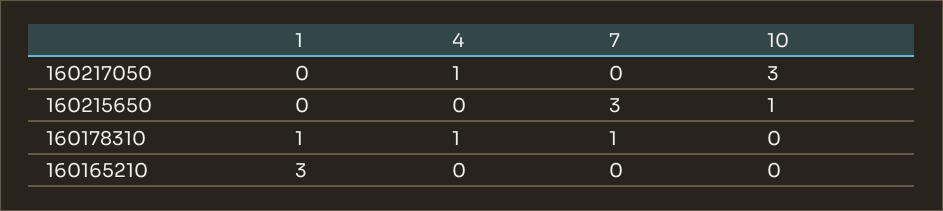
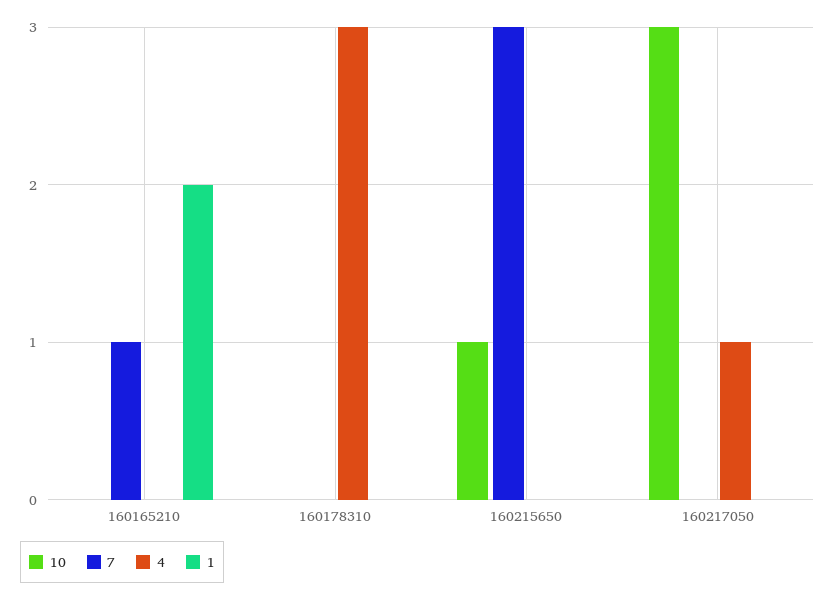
1, 160178310: 1 -> 0
4, 160178310: 1 -> 3
7, 160178310: 1 -> 0
1, 160165210: 3 -> 2
7, 160165210: 0 -> 1

